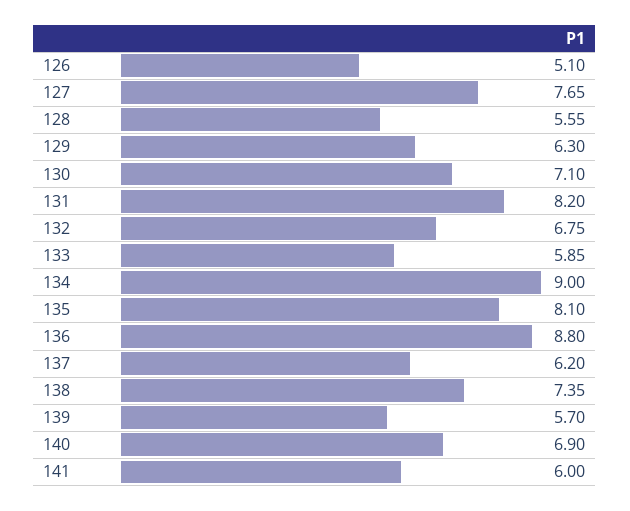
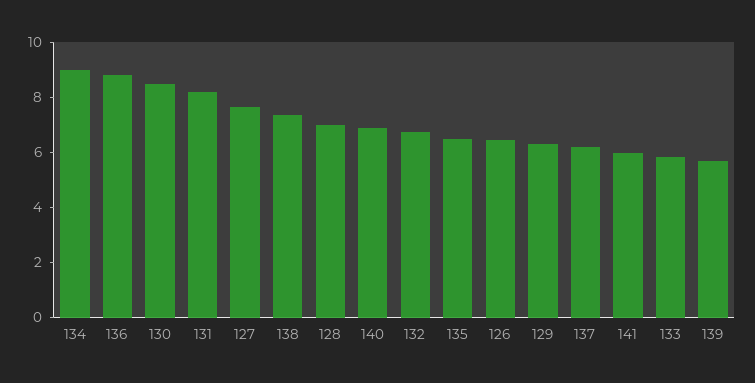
126: 5.1 -> 6.5
128: 5.55 -> 7
130: 7.1 -> 8.5
135: 8.1 -> 6.5

